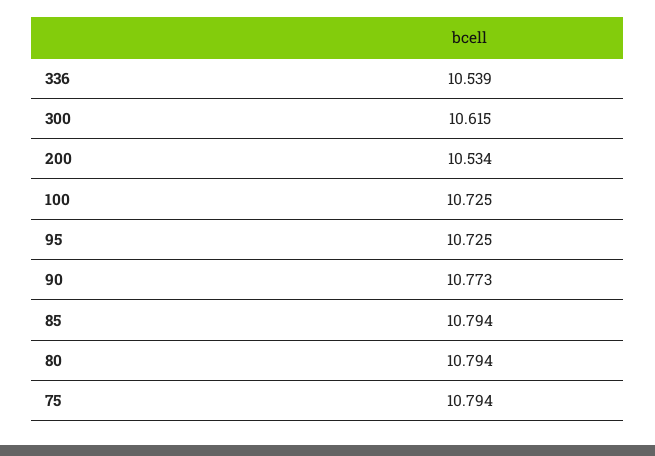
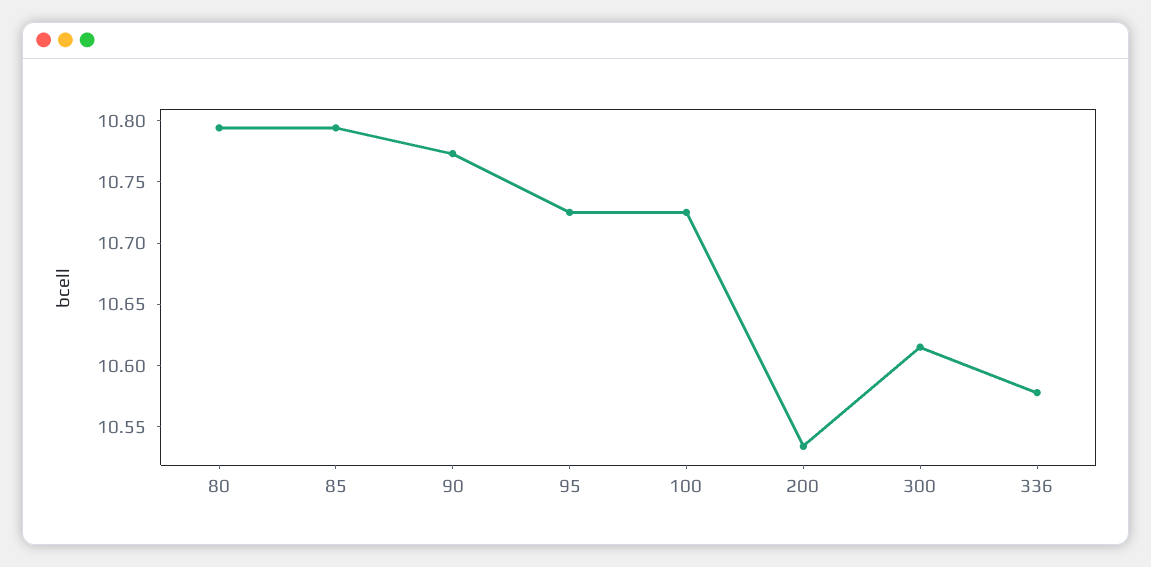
336: 10.539 -> 10.58
75: 10.794 -> none

